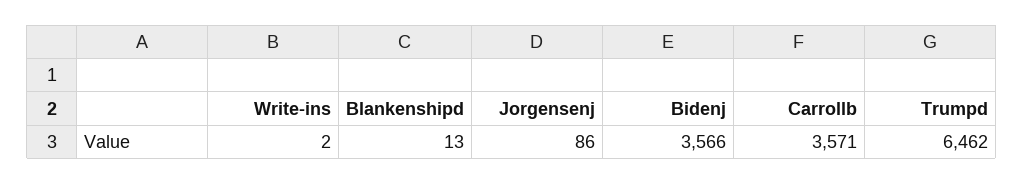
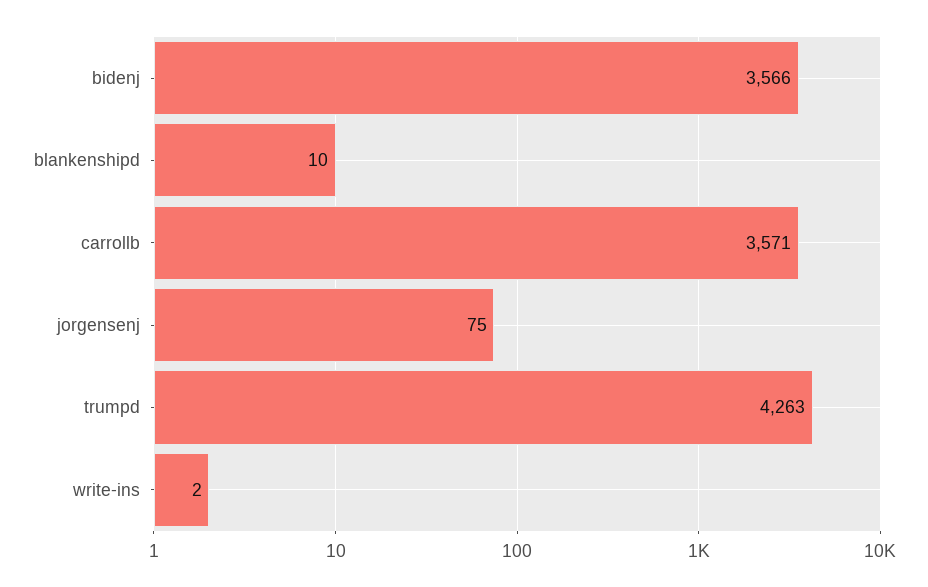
Blankenshipd: 13 -> 10
Jorgensenj: 86 -> 75
Trumpd: 6462 -> 4263

